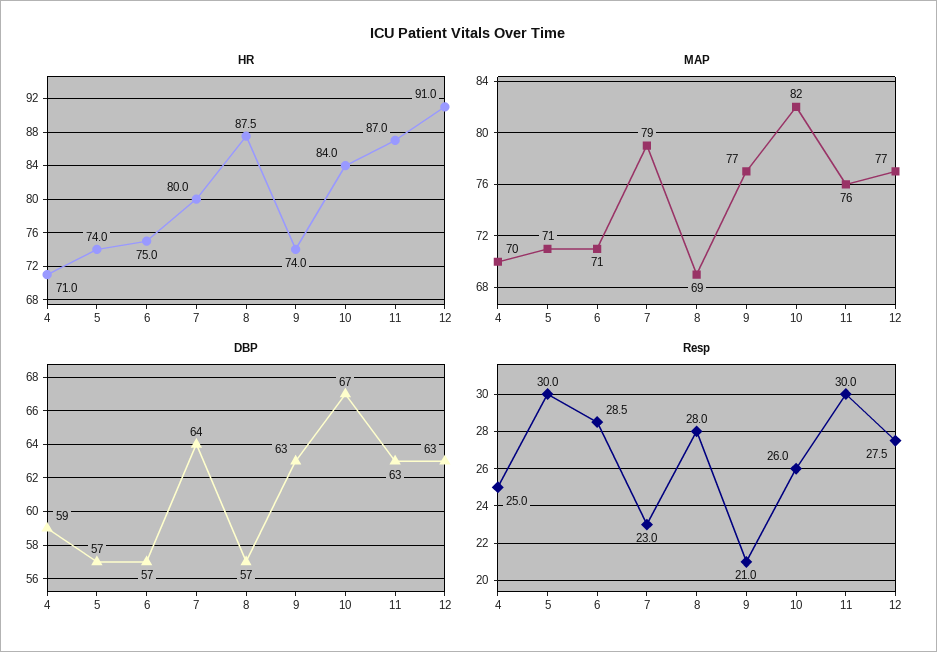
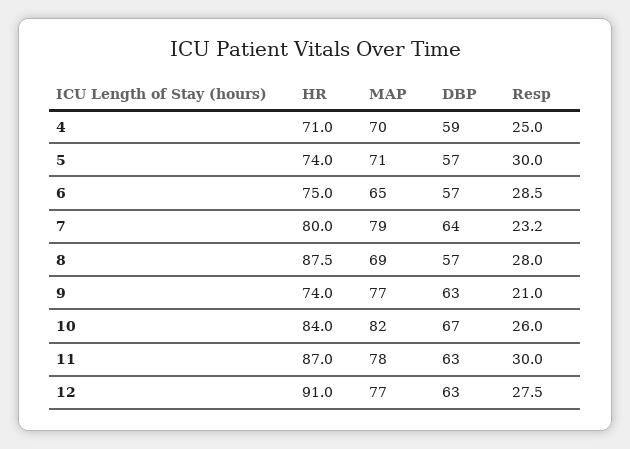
MAP, 6: 71 -> 65
MAP, 11: 76 -> 78
Resp, 7: 23 -> 23.2

